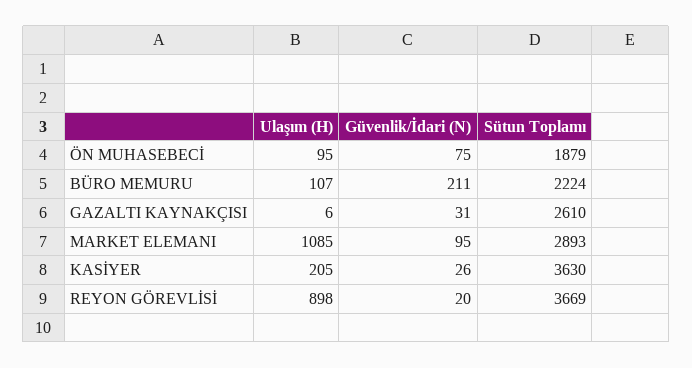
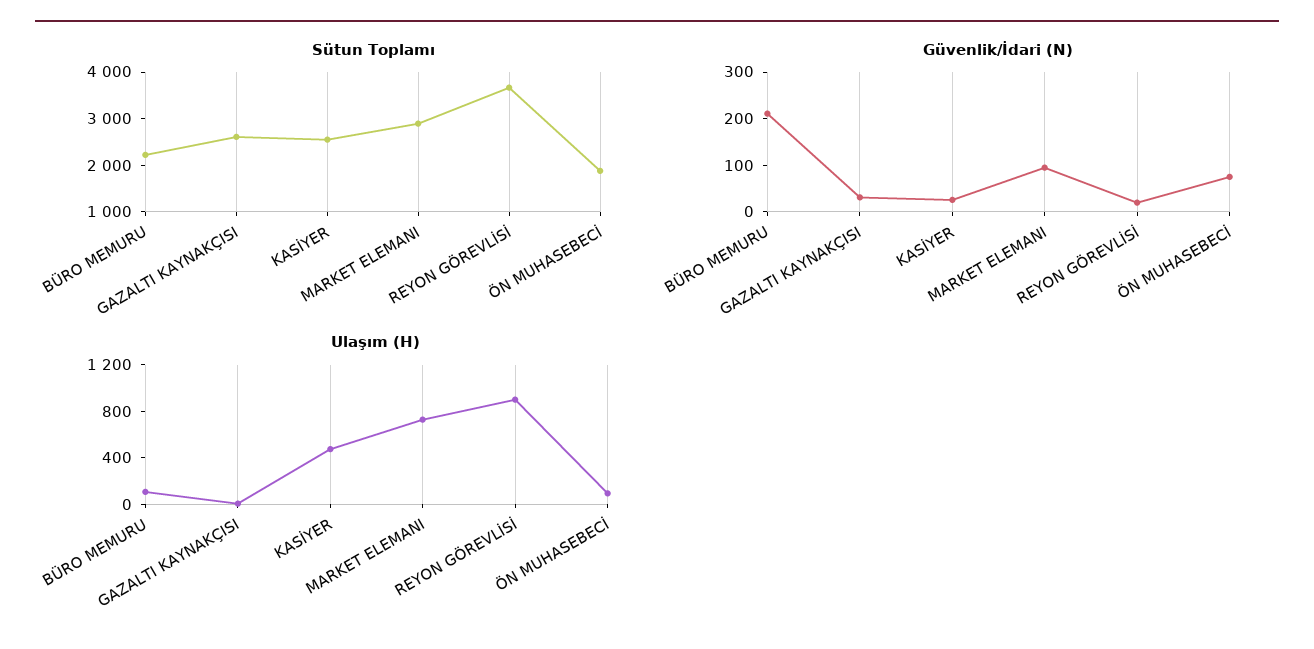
Ulaşım (H), MARKET ELEMANI: 1085 -> 700
Ulaşım (H), KASİYER: 205 -> 500
Sütun Toplamı, KASİYER: 3630 -> 2600

